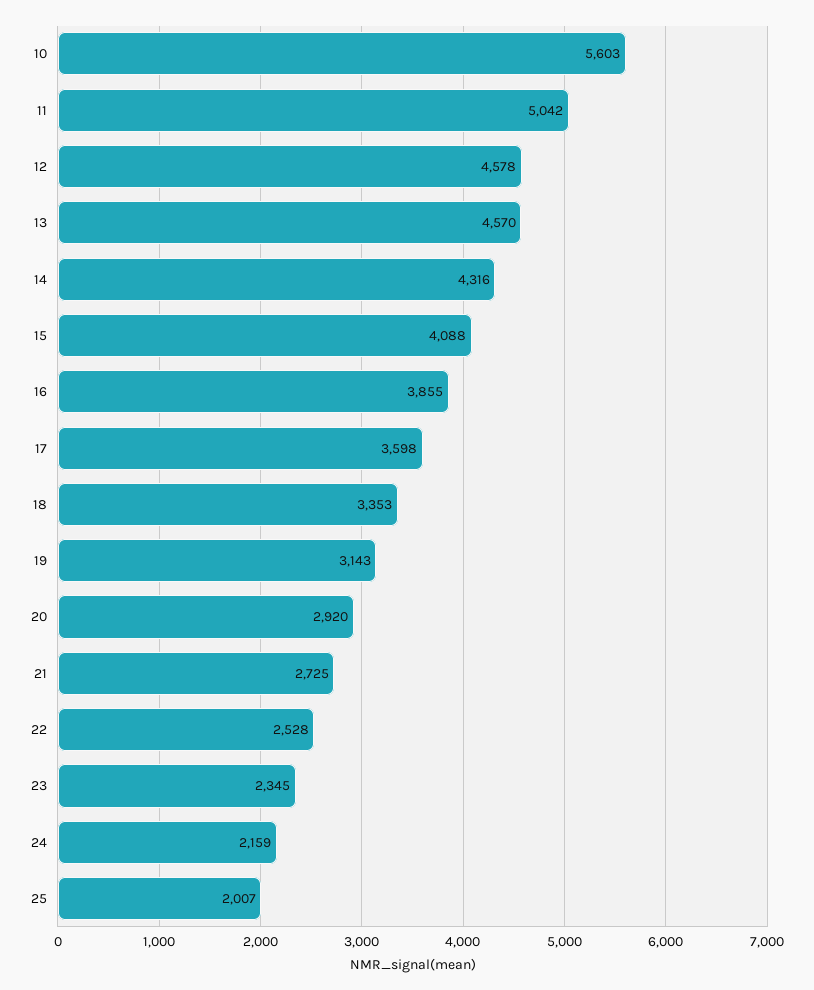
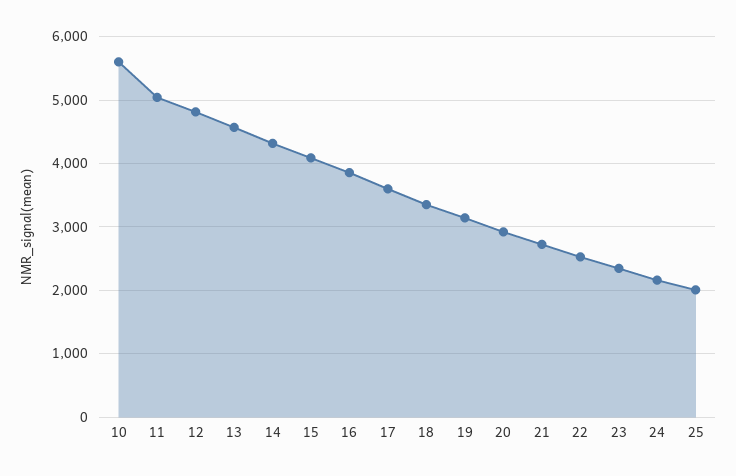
12: 4578 -> 4800

